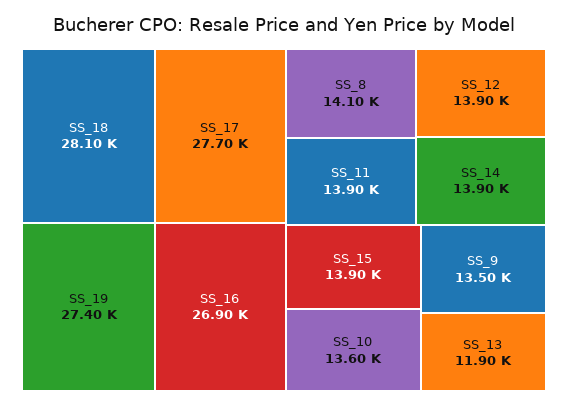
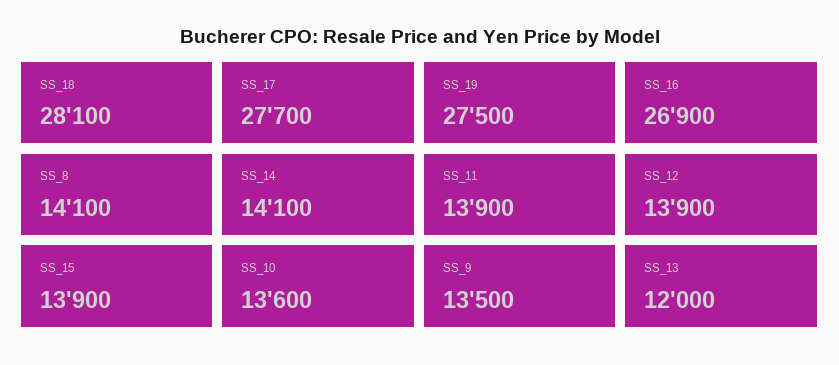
SS_19: 27400 -> 27500
SS_14: 13900 -> 14100
SS_13: 11900 -> 12000

